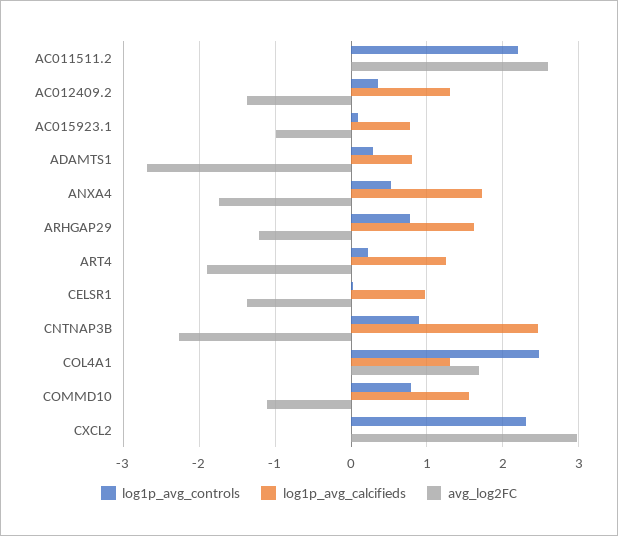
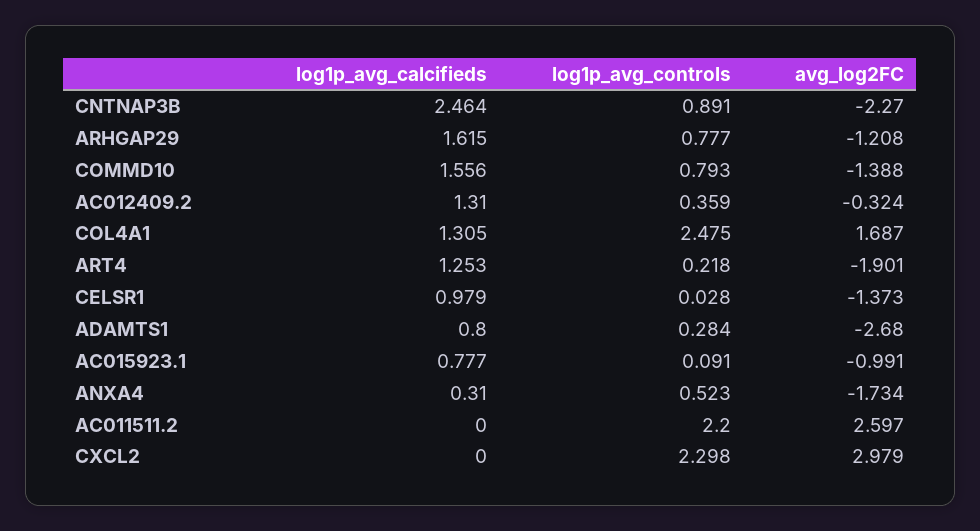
avg_log2FC, AC012409.2: -1.4 -> -0.324
log1p_avg_calcifieds, ANXA4: 1.7 -> 0.31
avg_log2FC, COMMD10: -1.1 -> -1.388

